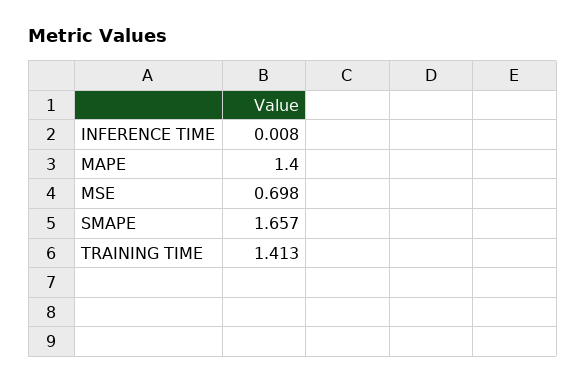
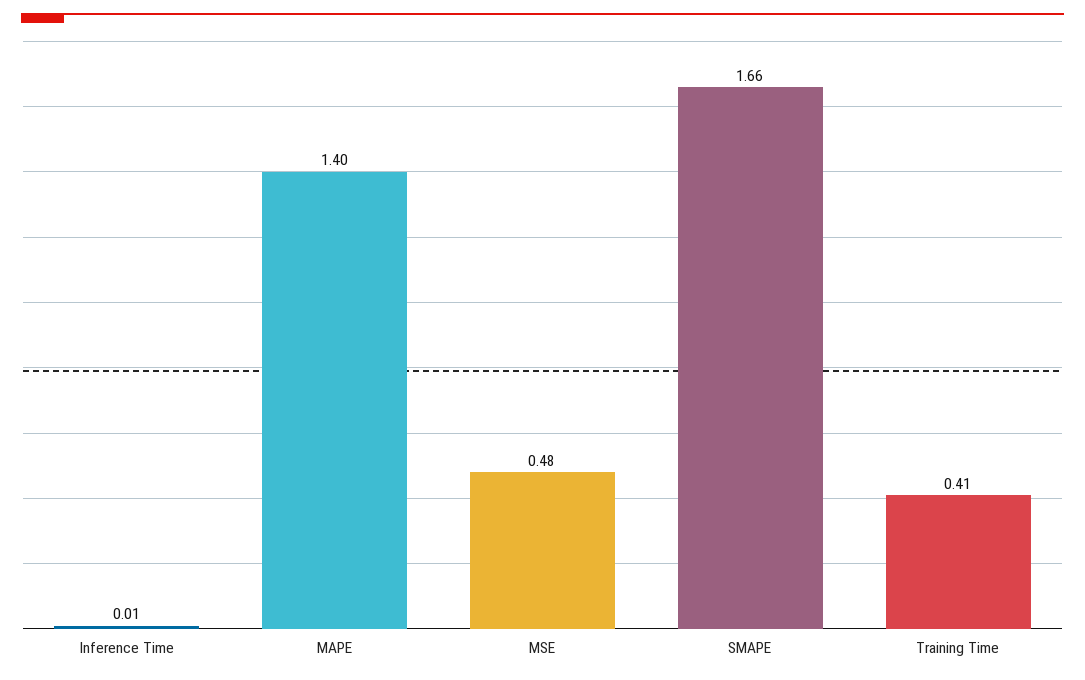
MSE: 0.698 -> 0.48
TRAINING TIME: 1.413 -> 0.41

